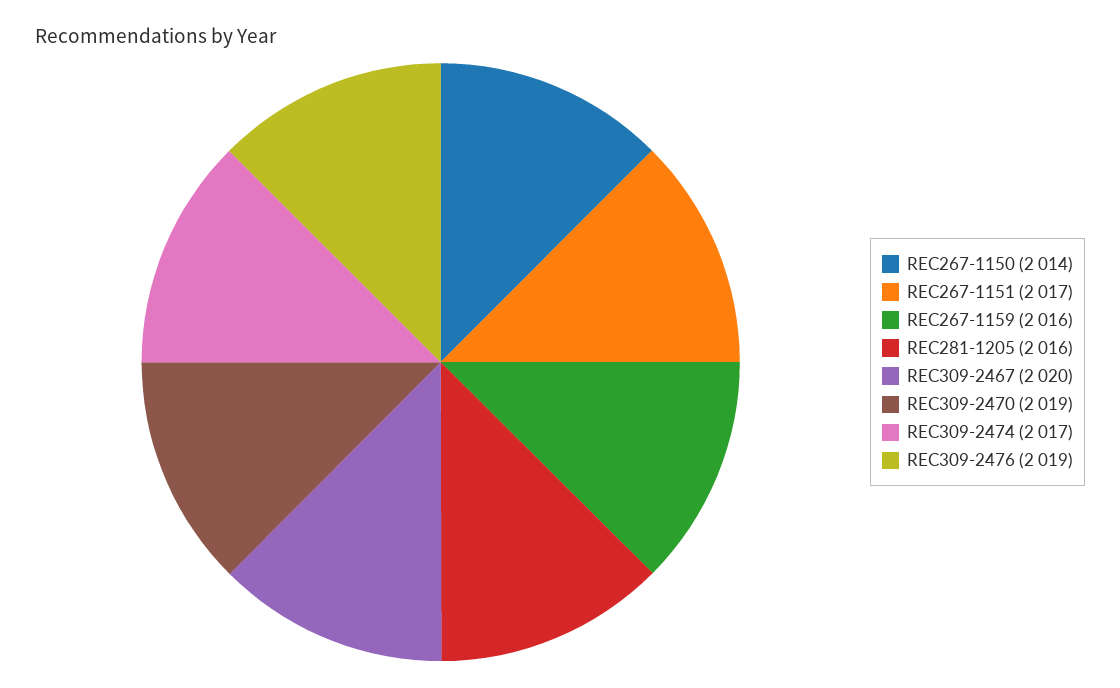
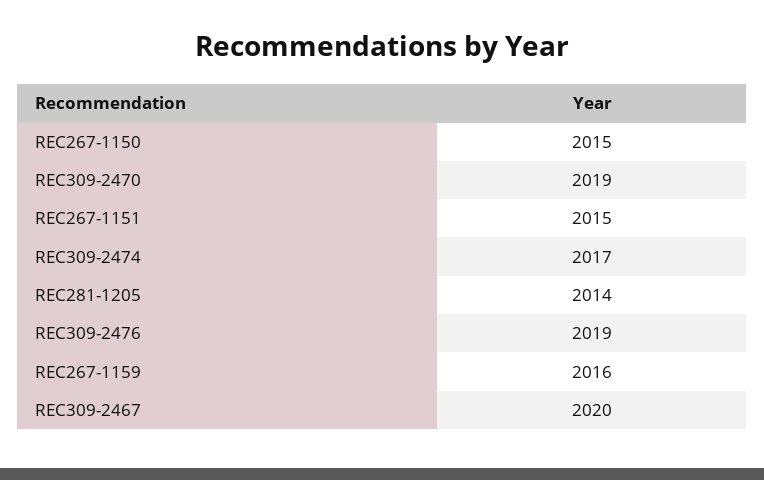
REC267-1150: 2014 -> 2015
REC267-1151: 2017 -> 2015
REC281-1205: 2016 -> 2014

